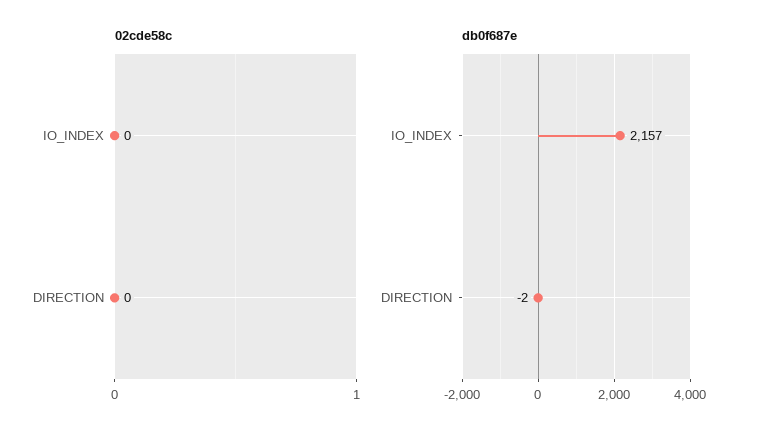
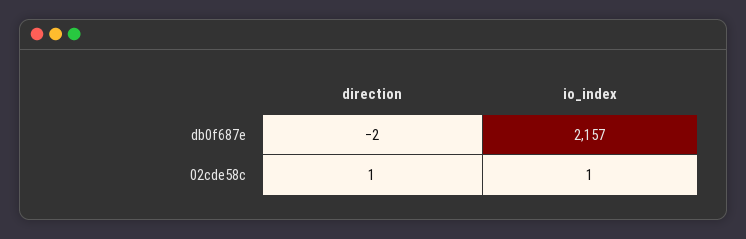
02cde58c, IO_INDEX: 0 -> 1
02cde58c, DIRECTION: 0 -> 1

